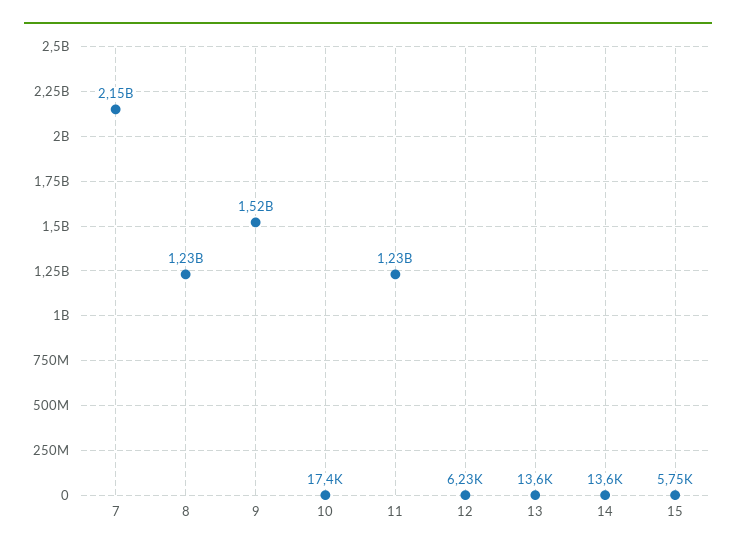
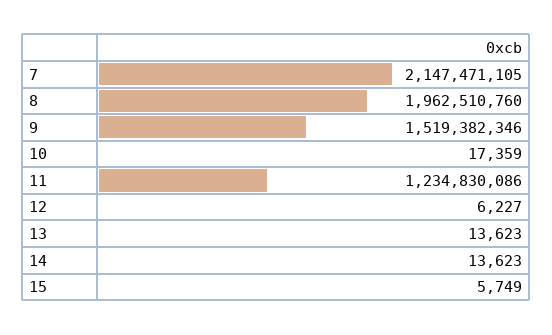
8: 1230000000 -> 1962510760

